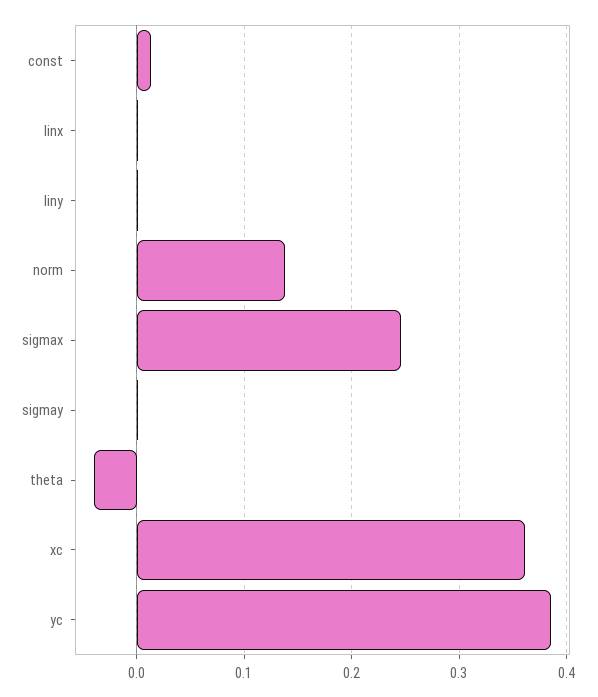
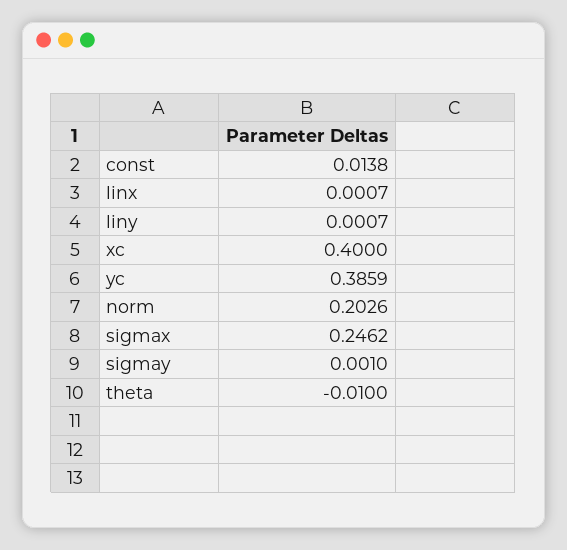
norm: 0.14 -> 0.2026
theta: -0.04 -> -0.01
xc: 0.36 -> 0.4

